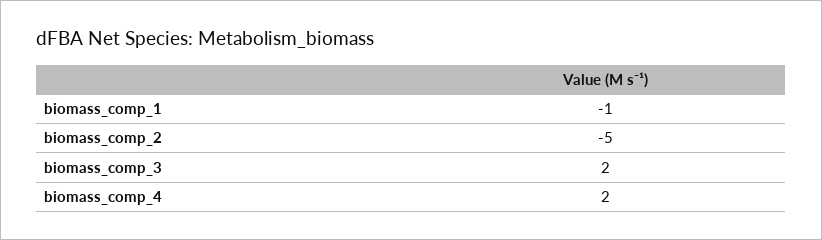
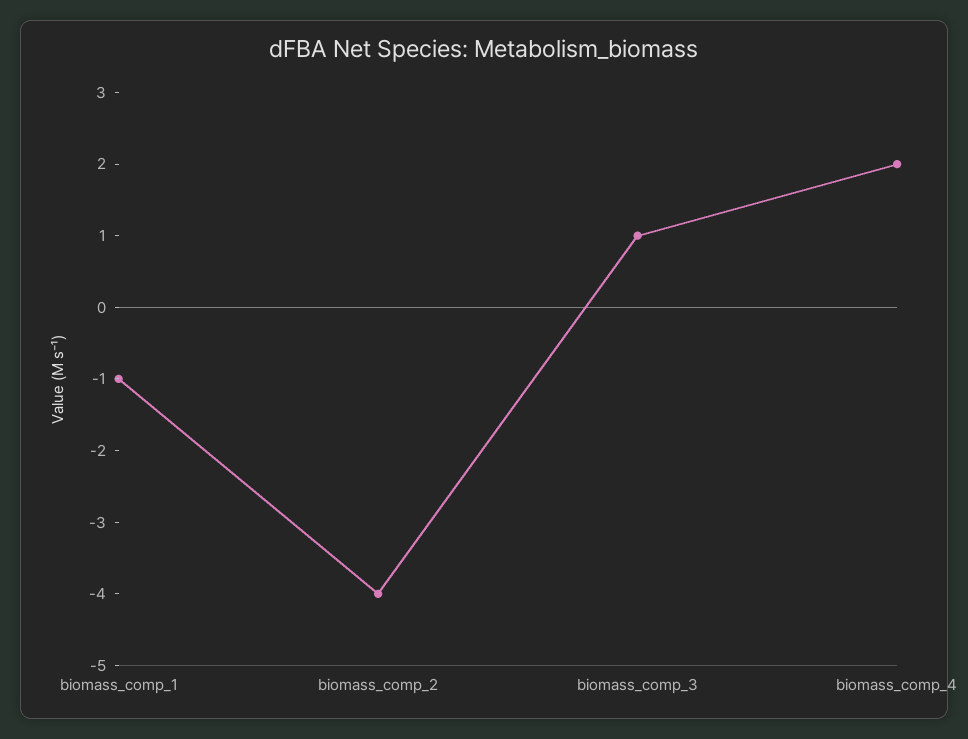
biomass_comp_2: -5 -> -4
biomass_comp_3: 2 -> 1

